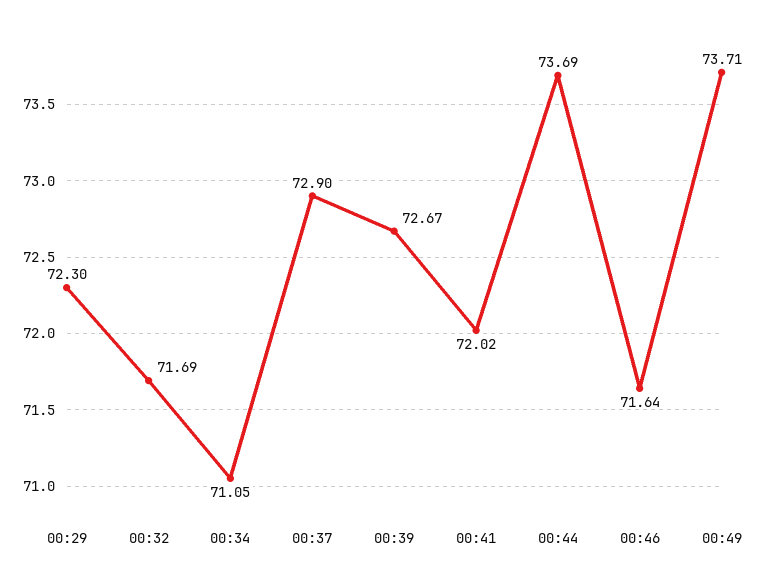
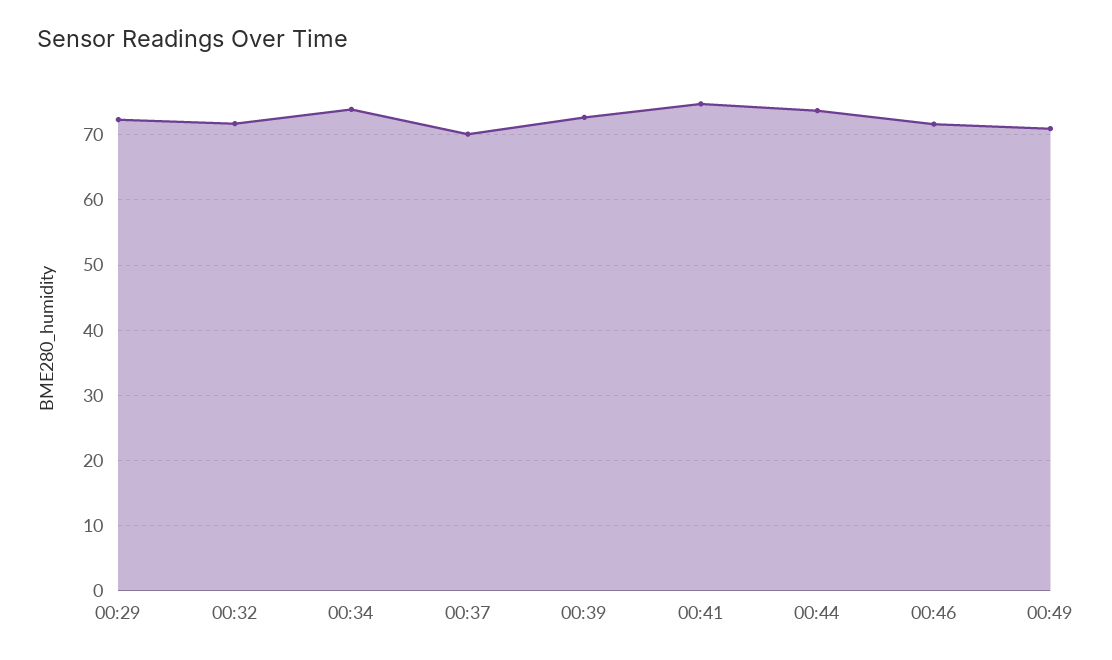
00:34: 71.05 -> 74
00:37: 72.9 -> 70
00:41: 72.02 -> 75
00:49: 73.71 -> 71

